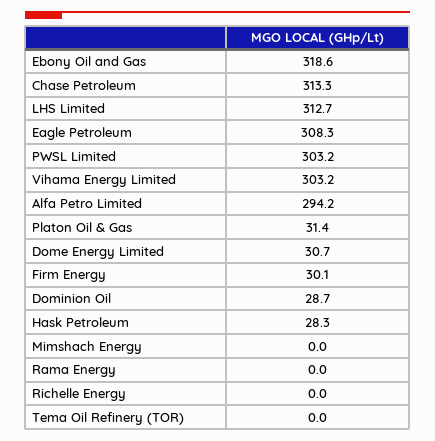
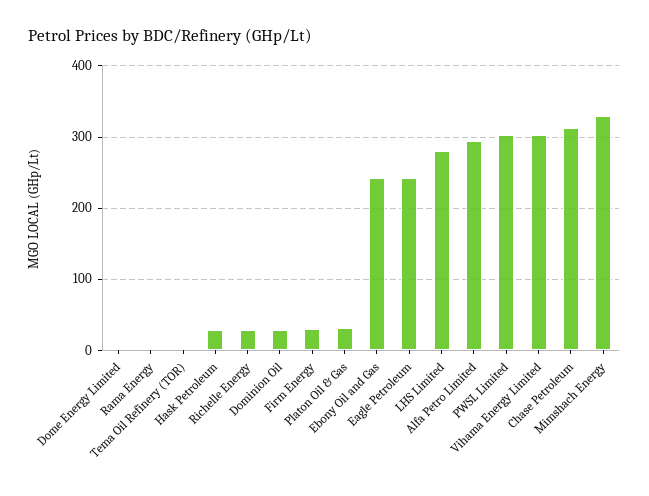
Ebony Oil and Gas: 318.6 -> 240
LHS Limited: 312.7 -> 280
Eagle Petroleum: 308.3 -> 240
Dome Energy Limited: 30.7 -> 0
Mimshach Energy: 0 -> 330
Richelle Energy: 0 -> 30

